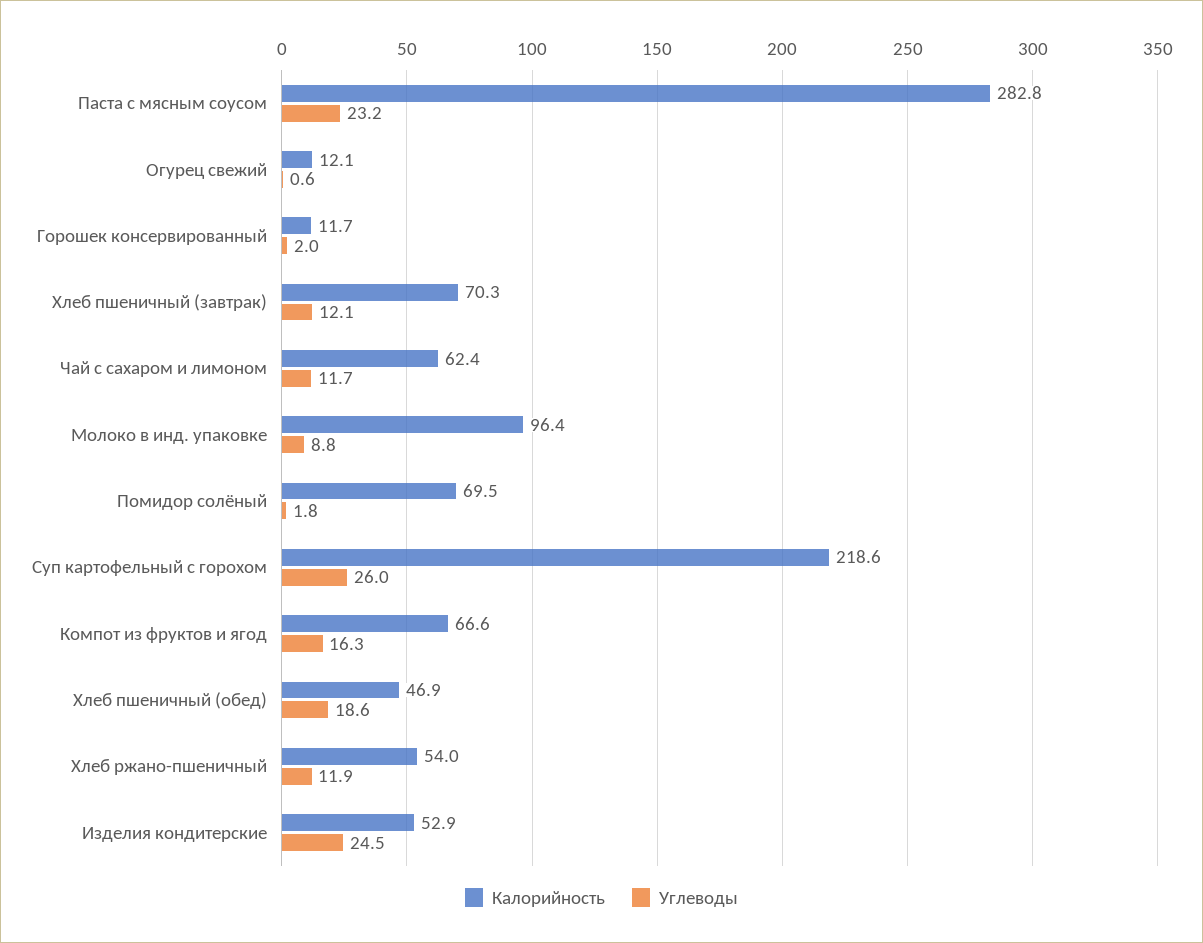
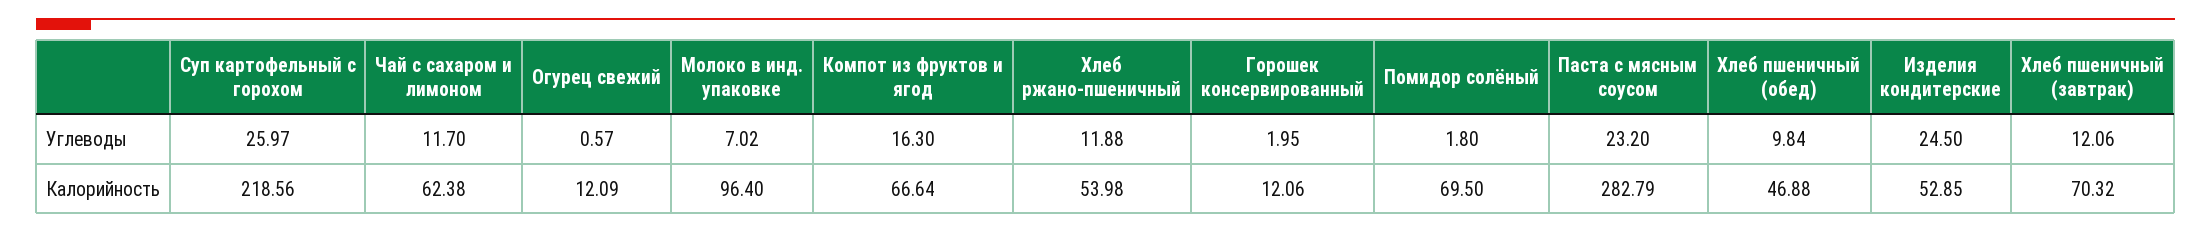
Калорийность, Горошек консервированный: 11.7 -> 12.06
Углеводы, Молоко в инд. упаковке: 8.8 -> 7.02
Углеводы, Хлеб пшеничный (обед): 18.6 -> 9.84

